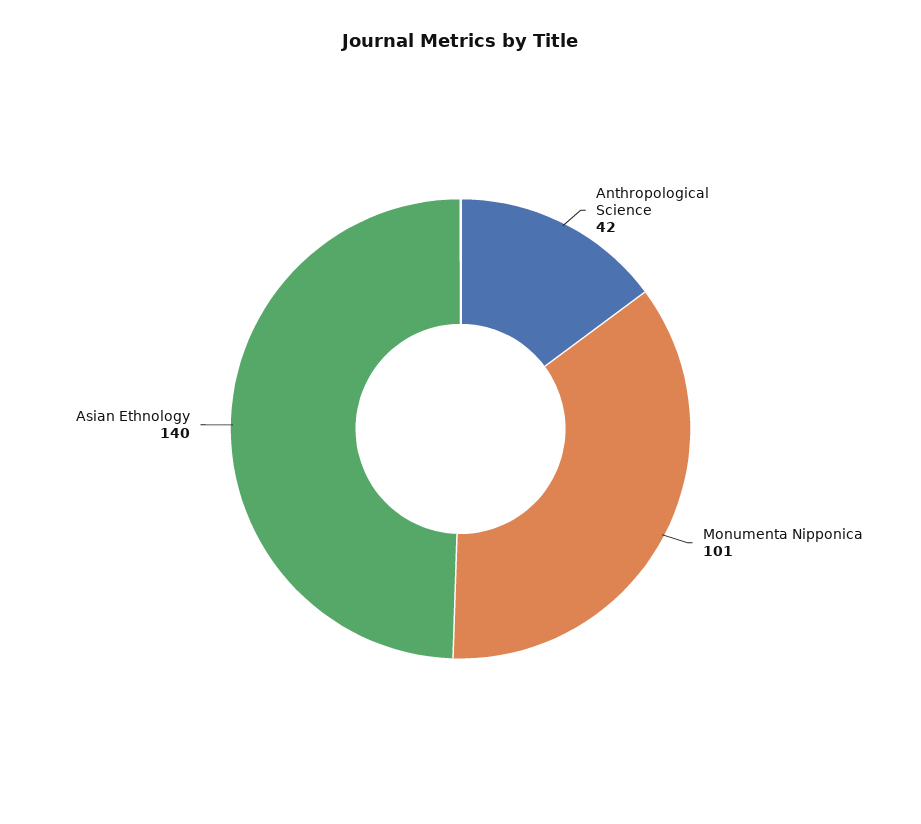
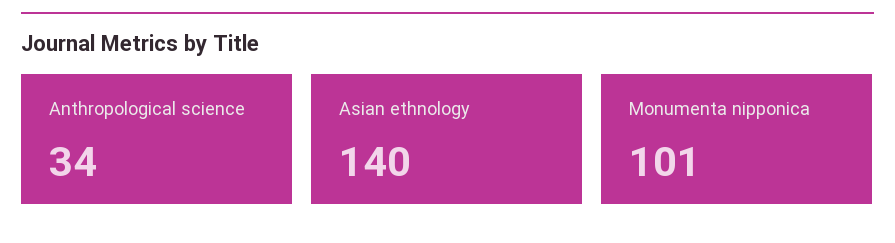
Anthropological Science: 42 -> 34

